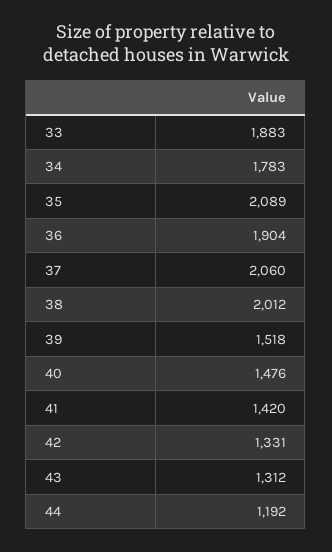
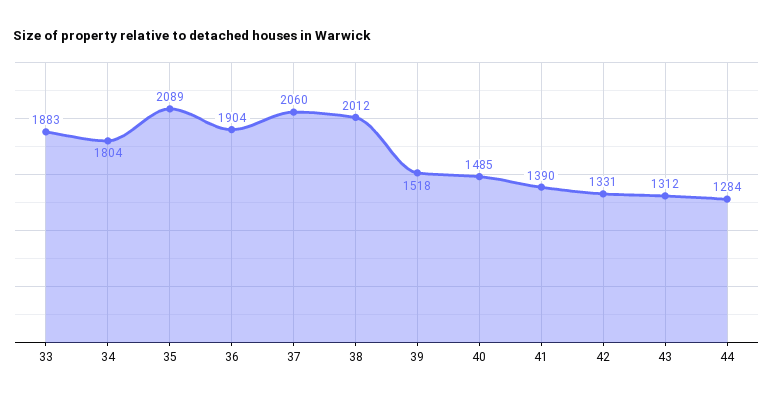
34: 1783 -> 1804
40: 1476 -> 1485
41: 1420 -> 1390
44: 1192 -> 1284

